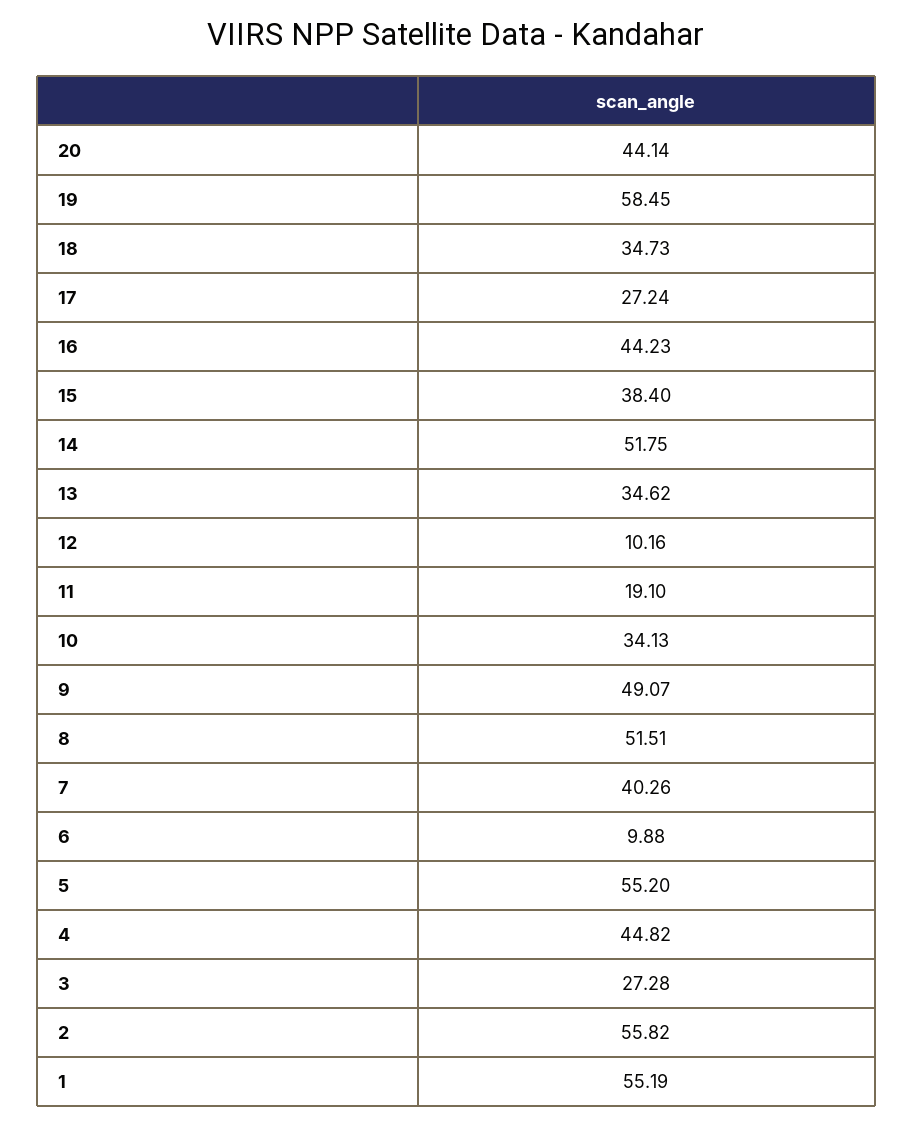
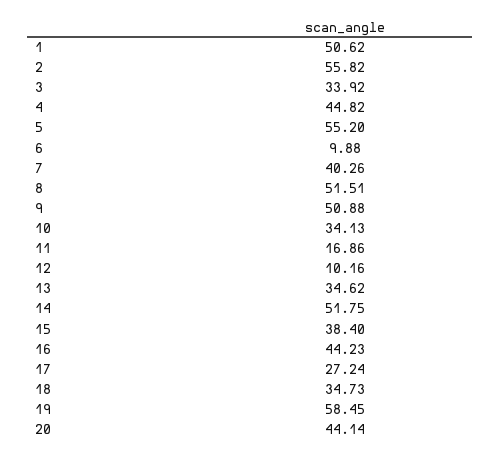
11: 19.1 -> 16.86
9: 49.07 -> 50.88
3: 27.28 -> 33.92
1: 55.19 -> 50.62

